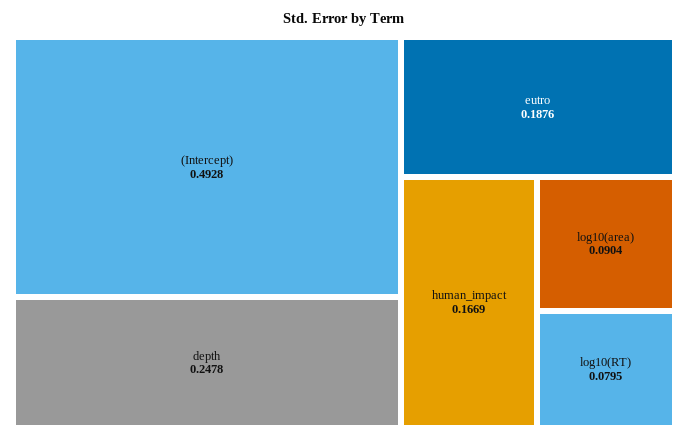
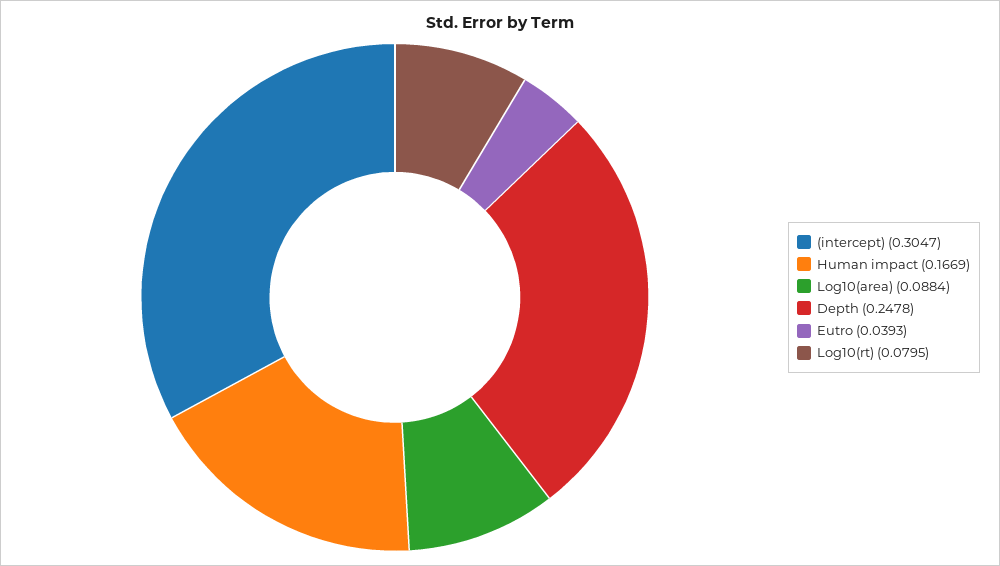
(Intercept): 0.4928 -> 0.3047
eutro: 0.1876 -> 0.0393
log10(area): 0.0904 -> 0.0884

